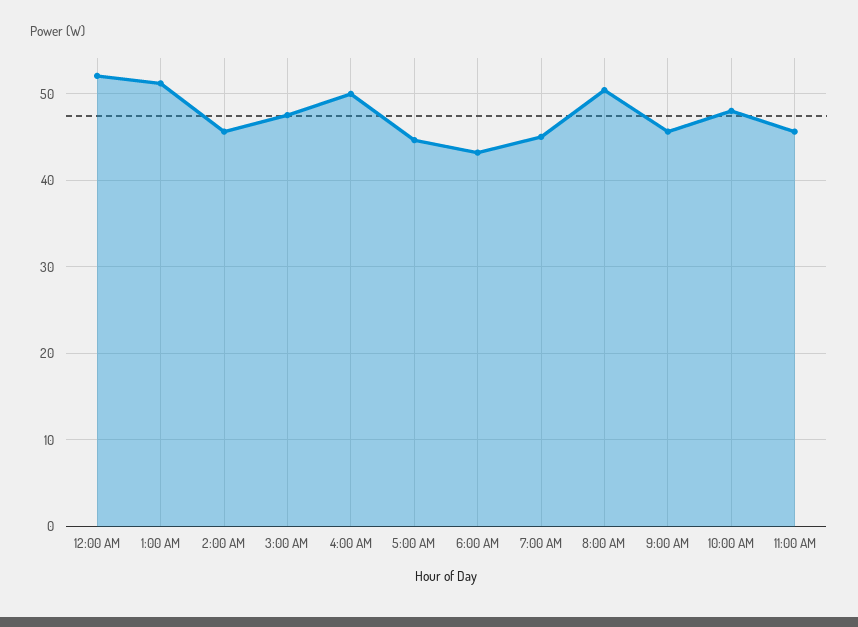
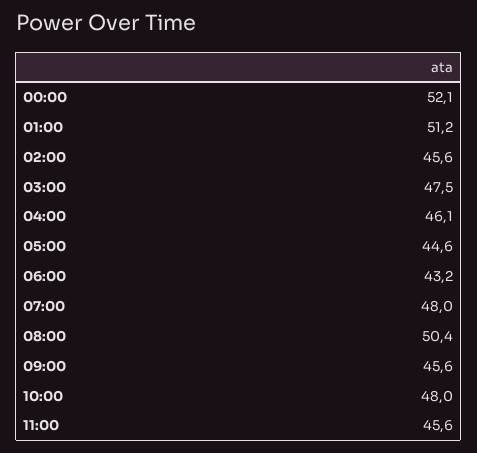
4:00 AM: 50 -> 46.1
7:00 AM: 45 -> 48

